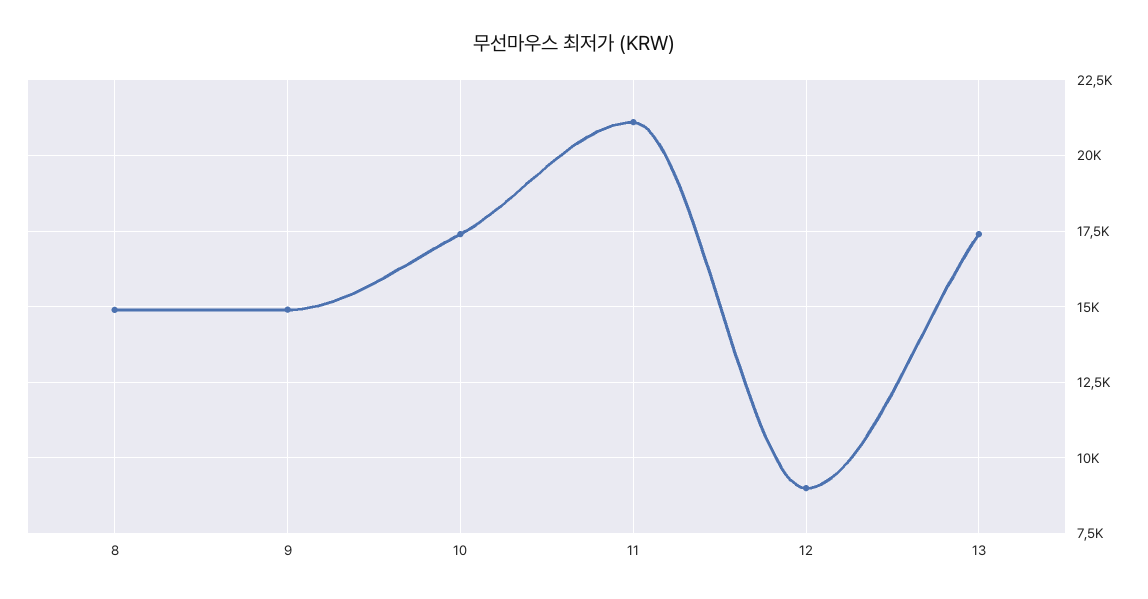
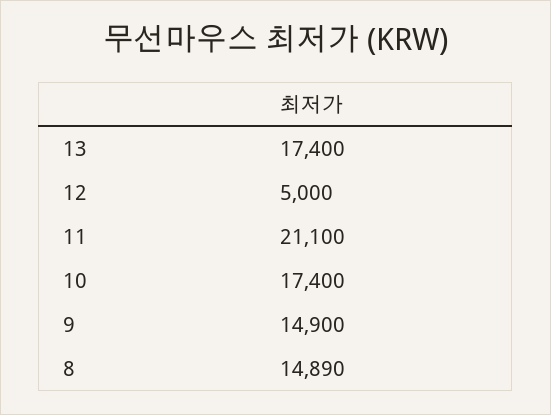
12: 9000 -> 5000

